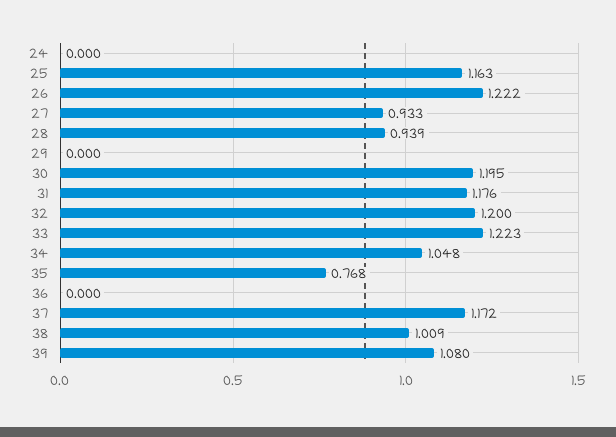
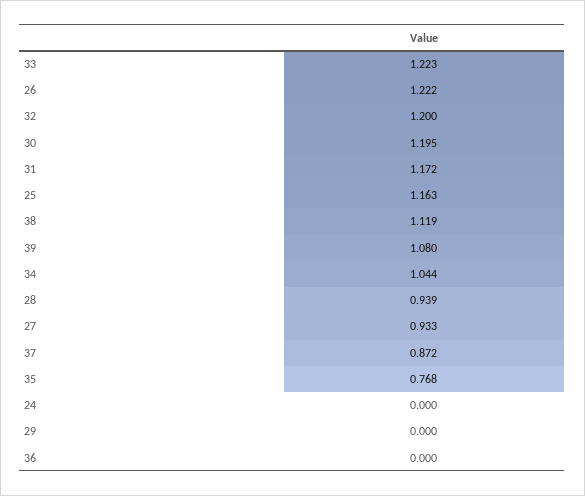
31: 1.176 -> 1.172
34: 1.048 -> 1.044
37: 1.172 -> 0.872
38: 1.009 -> 1.119

